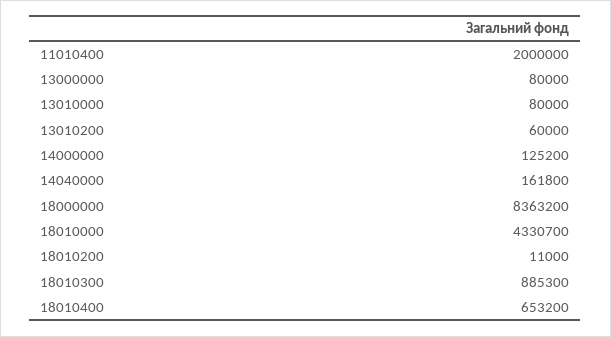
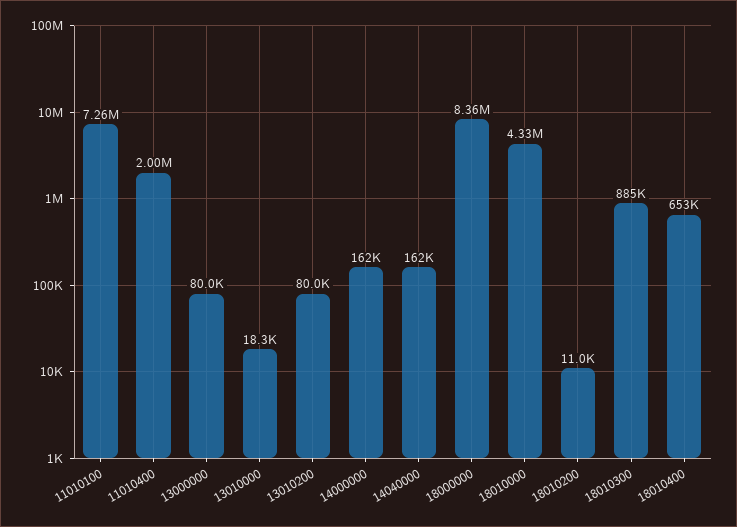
13010000: 80000 -> 18300
13010200: 60000 -> 80000
14000000: 125200 -> 162000
11010100: none -> 7260000

